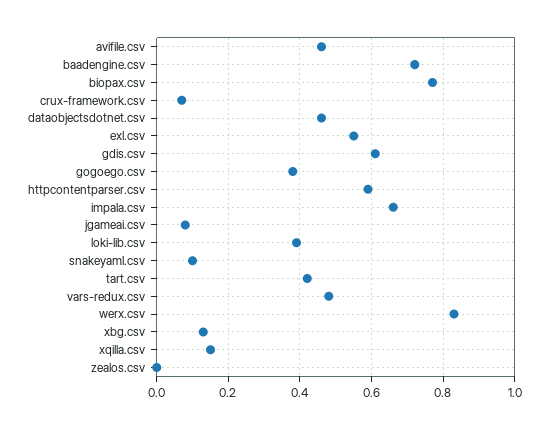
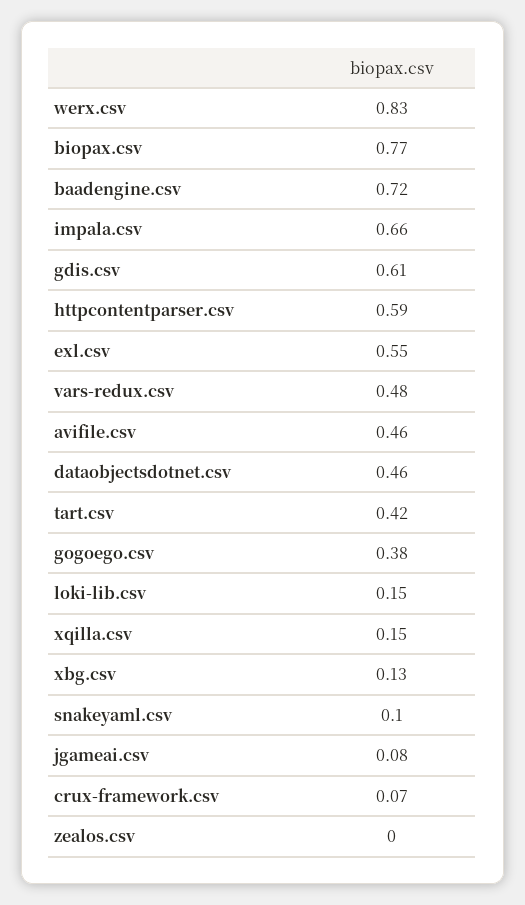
loki-lib.csv: 0.4 -> 0.15

